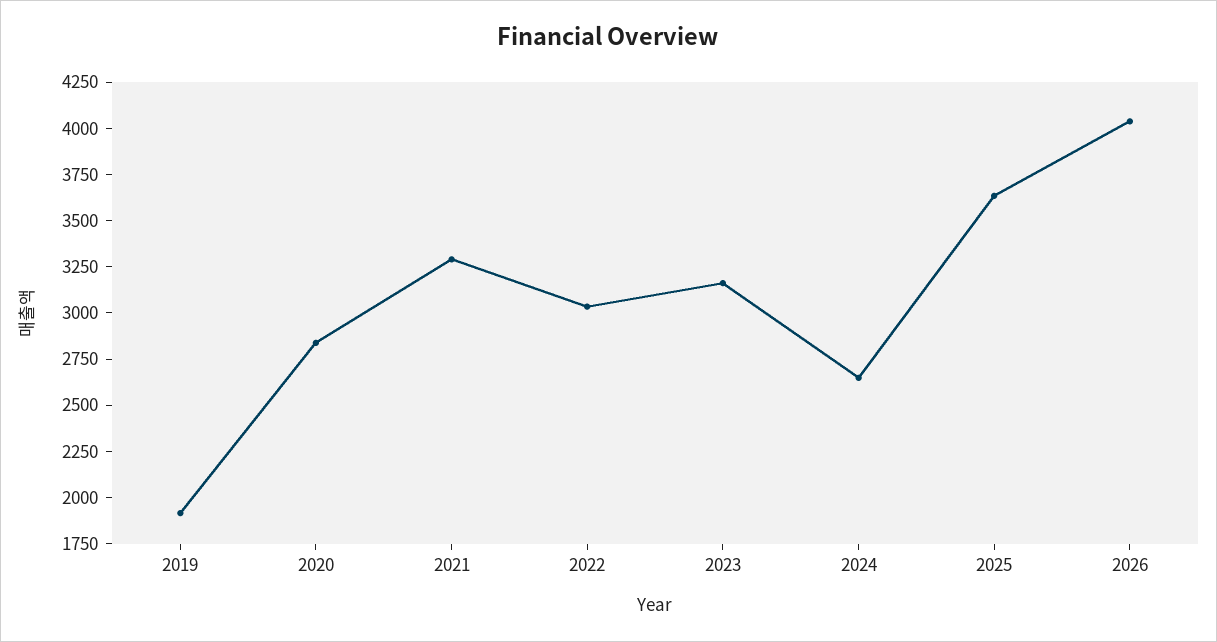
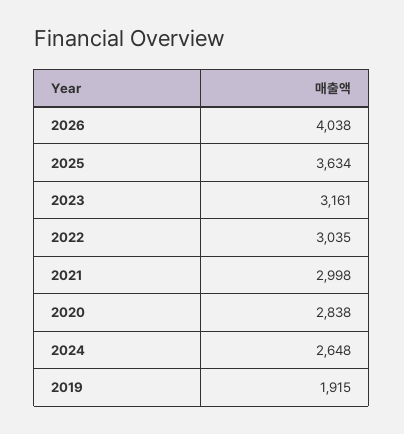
2021: 3300 -> 2998

